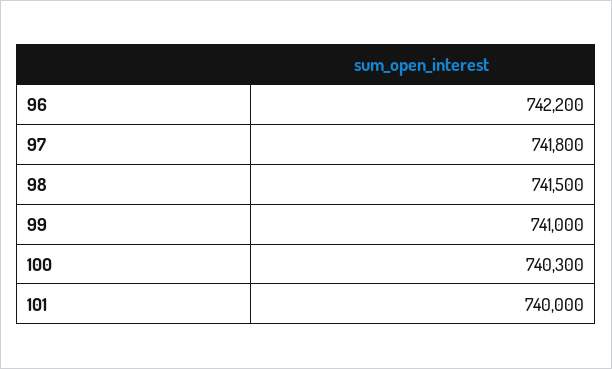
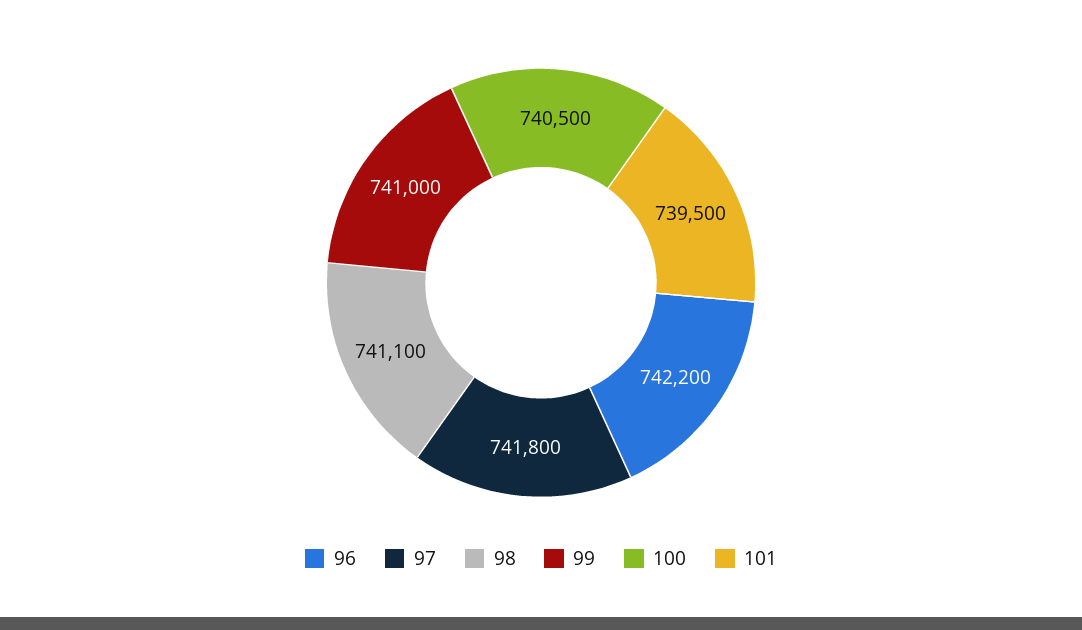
98: 741500 -> 741100
100: 740300 -> 740500
101: 740000 -> 739500

